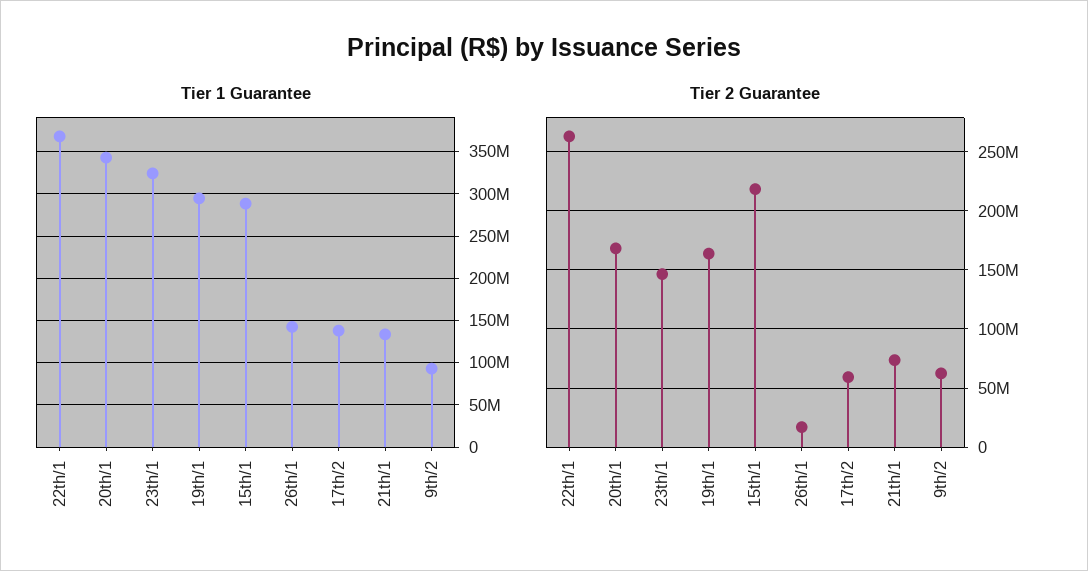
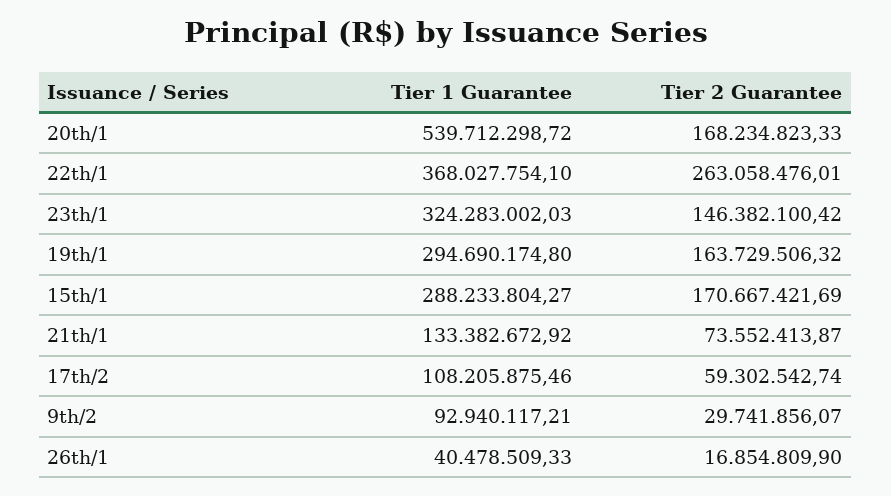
Tier 1 Guarantee, 20th/1: 340000000 -> 539712298.72
Tier 1 Guarantee, 26th/1: 140000000 -> 40478509.33
Tier 1 Guarantee, 17th/2: 140000000 -> 108205875.46
Tier 2 Guarantee, 15th/1: 220000000 -> 170667421.69
Tier 2 Guarantee, 9th/2: 60000000 -> 29741856.07

